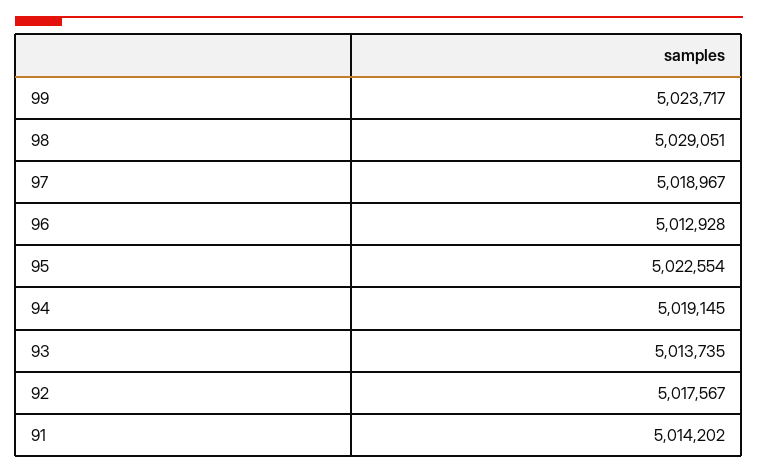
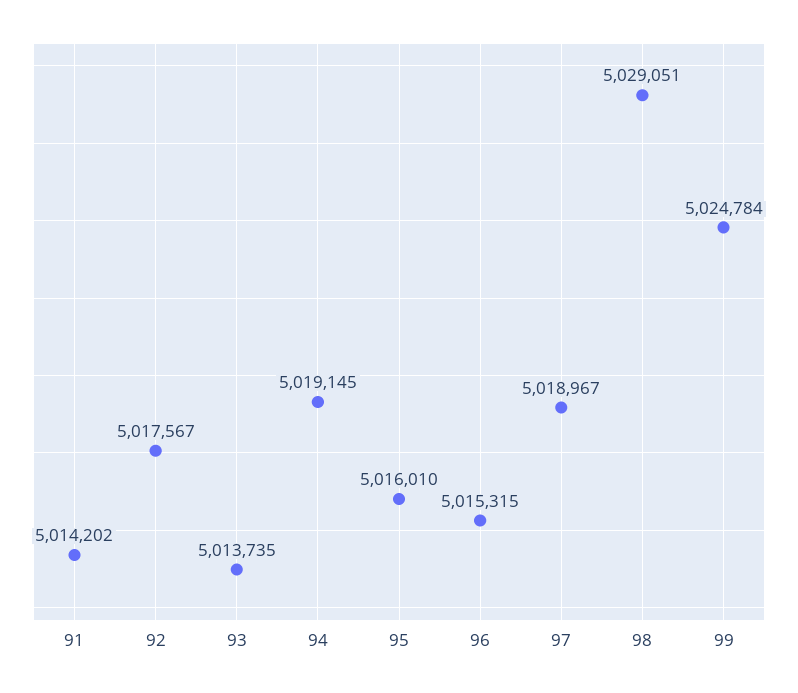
99: 5023717 -> 5024784
96: 5012928 -> 5015315
95: 5022554 -> 5016010

